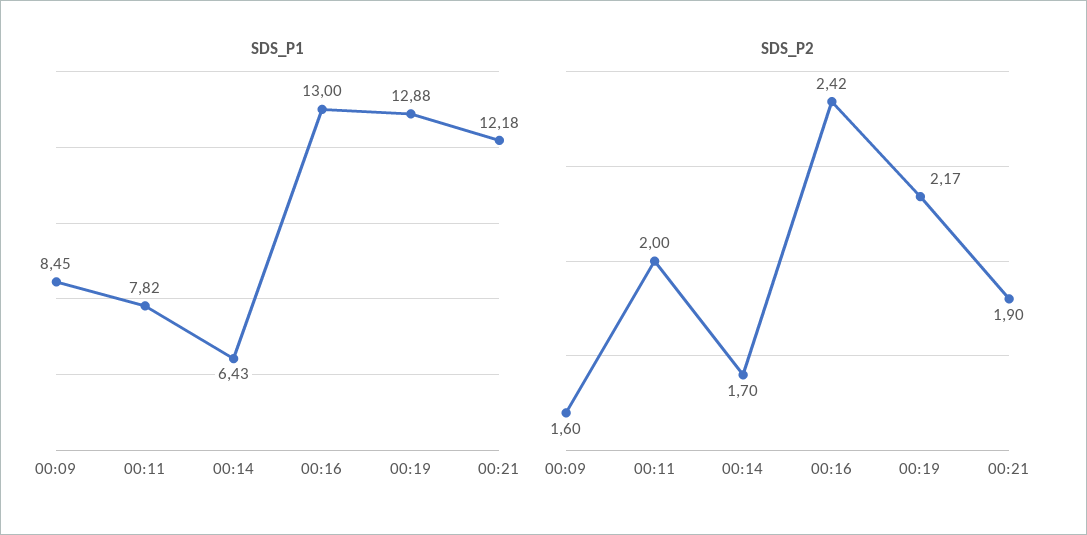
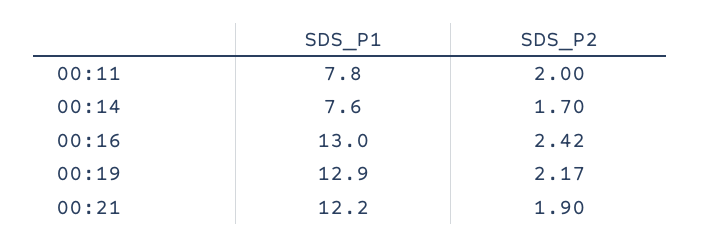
SDS_P1, 00:09: 8.45 -> none
SDS_P1, 00:14: 6.43 -> 7.6
SDS_P2, 00:09: 1.6 -> none

